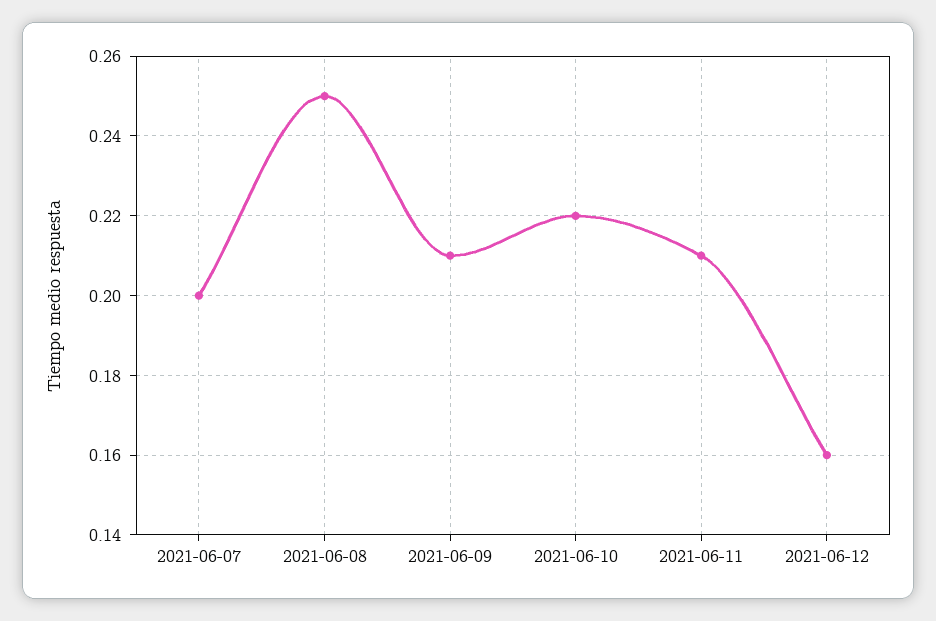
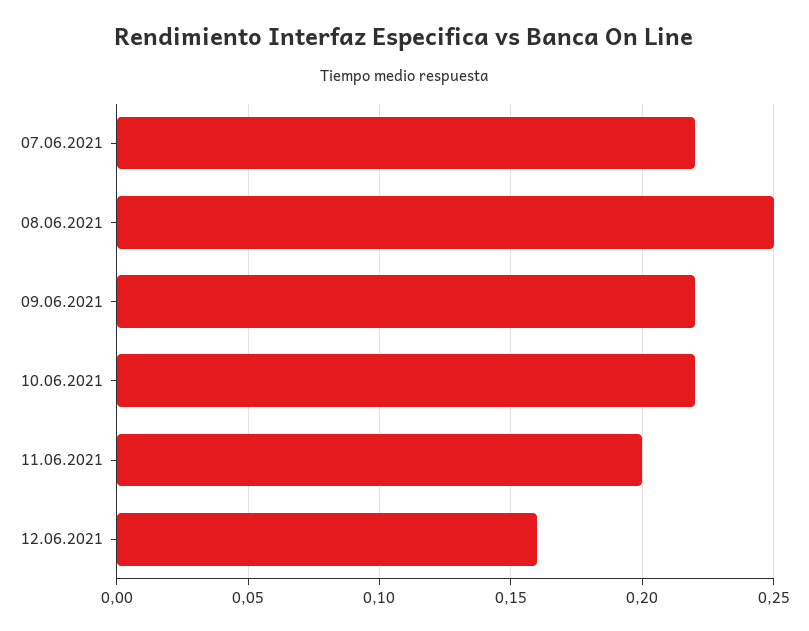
2021-06-07: 0.2 -> 0.22
2021-06-09: 0.21 -> 0.22
2021-06-11: 0.21 -> 0.2

